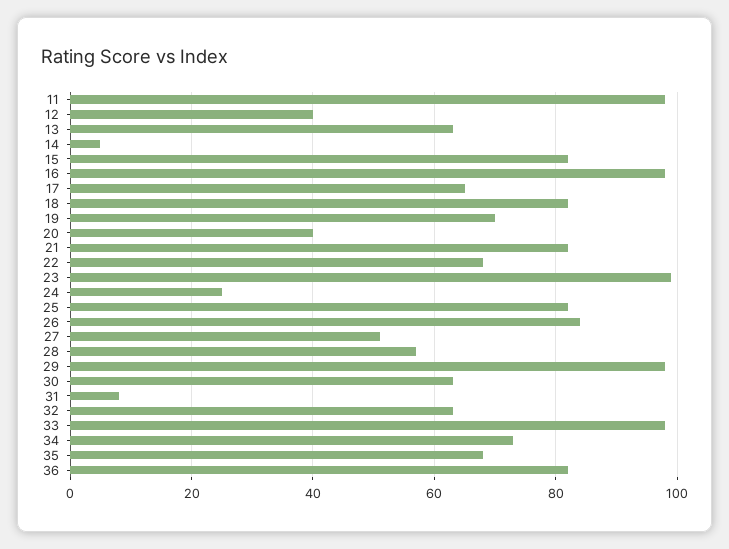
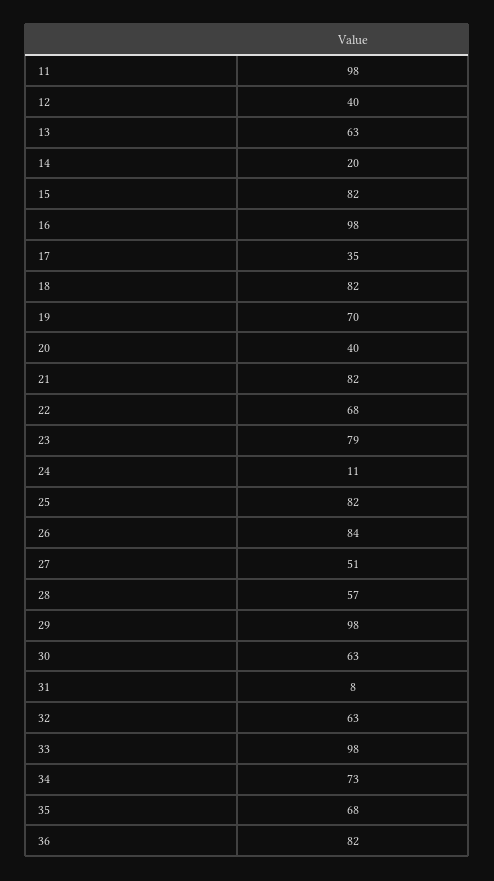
14: 5 -> 20
17: 65 -> 35
23: 100 -> 79
24: 25 -> 11

